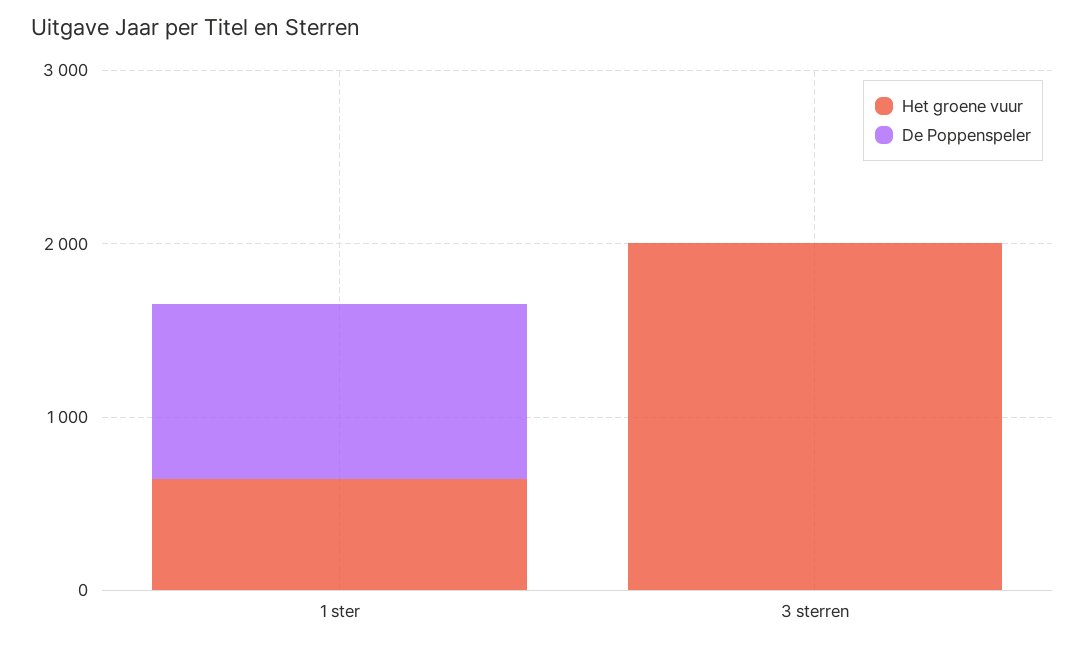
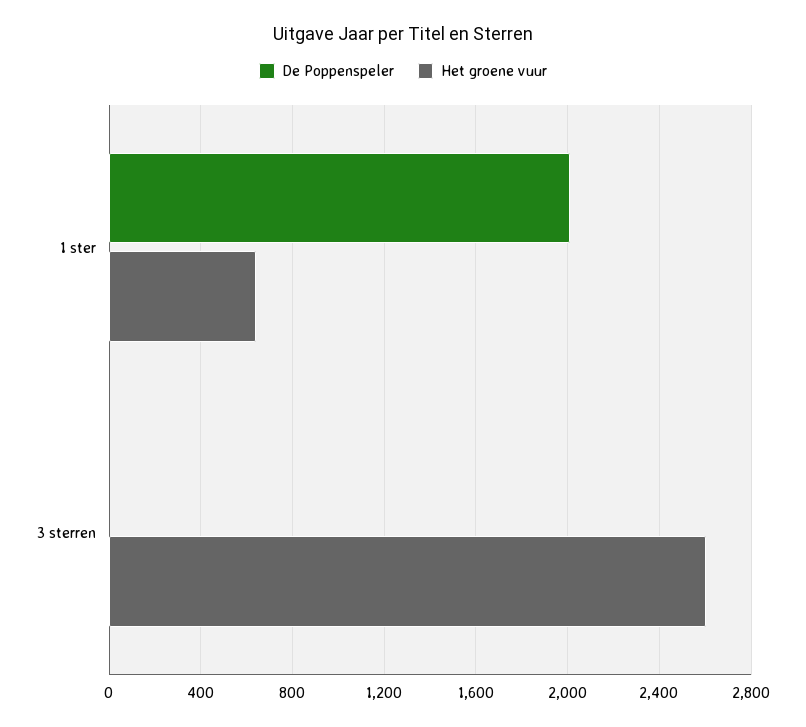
De Poppenspeler, 1 ster: 1000 -> 2000
Het groene vuur, 3 sterren: 2000 -> 2600

